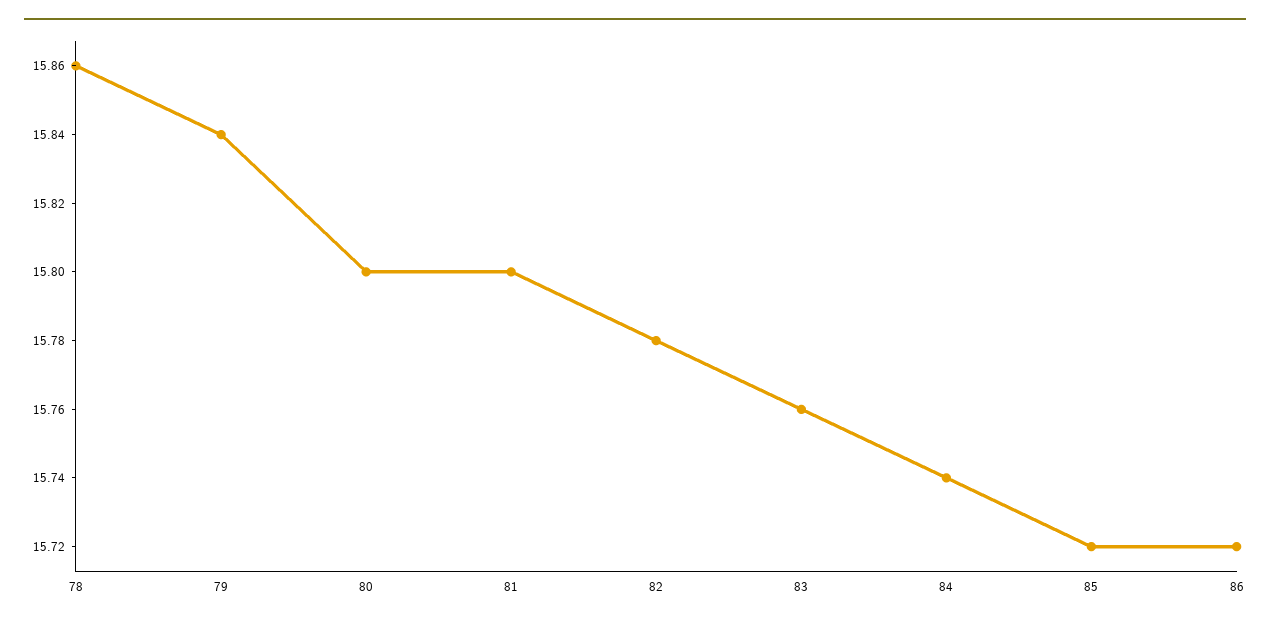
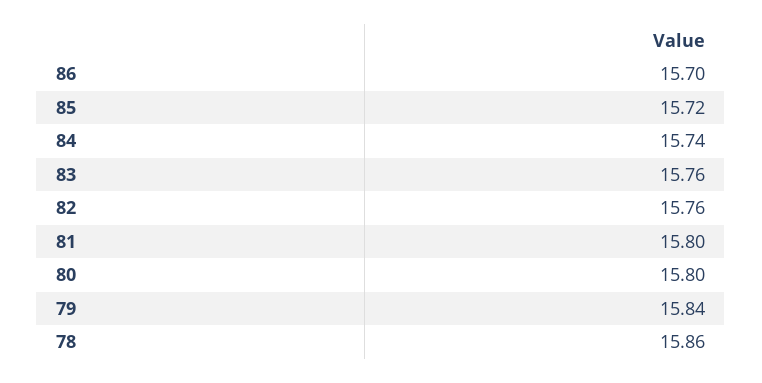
82: 15.78 -> 15.76
86: 15.72 -> 15.7

